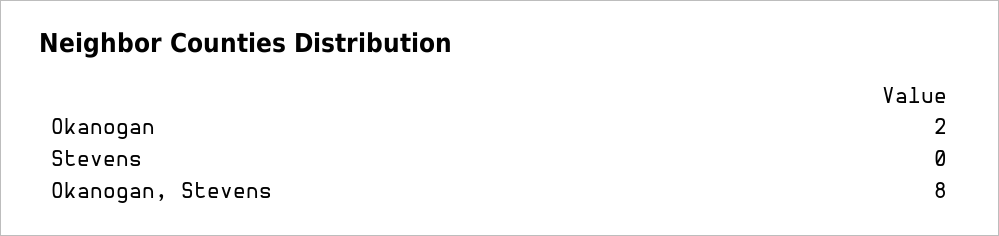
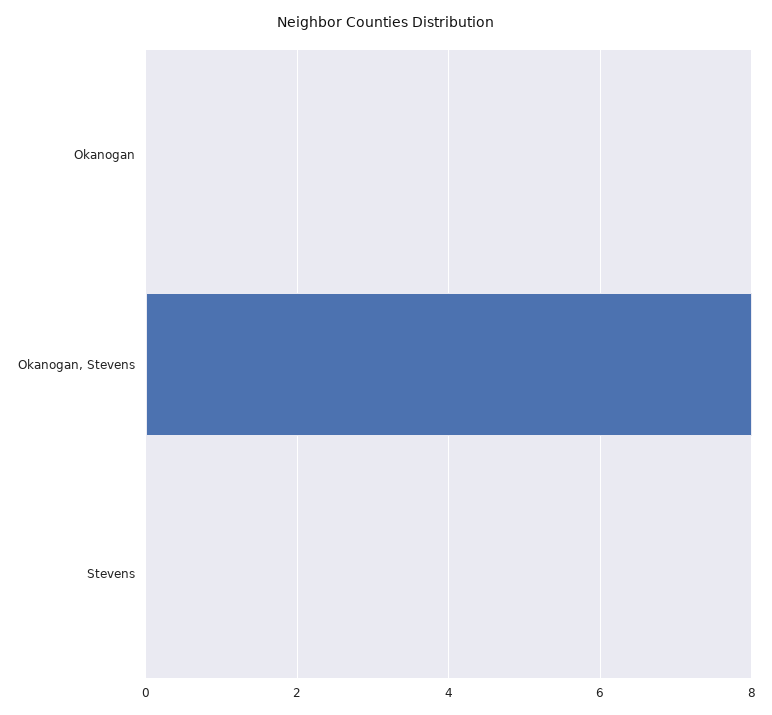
Okanogan: 2 -> 0

